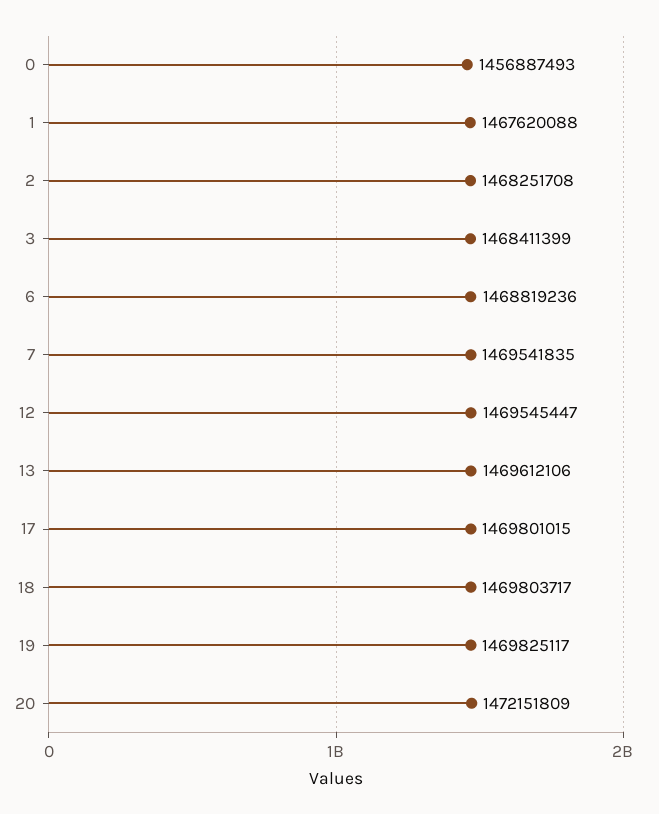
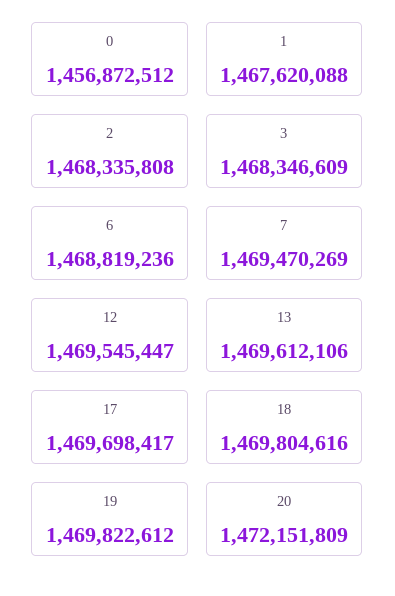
0: 1456887493 -> 1456872512
2: 1468251708 -> 1468335808
3: 1468411399 -> 1468346609
7: 1469541835 -> 1469470269
17: 1469801015 -> 1469698417
18: 1469803717 -> 1469804616
19: 1469825117 -> 1469822612

